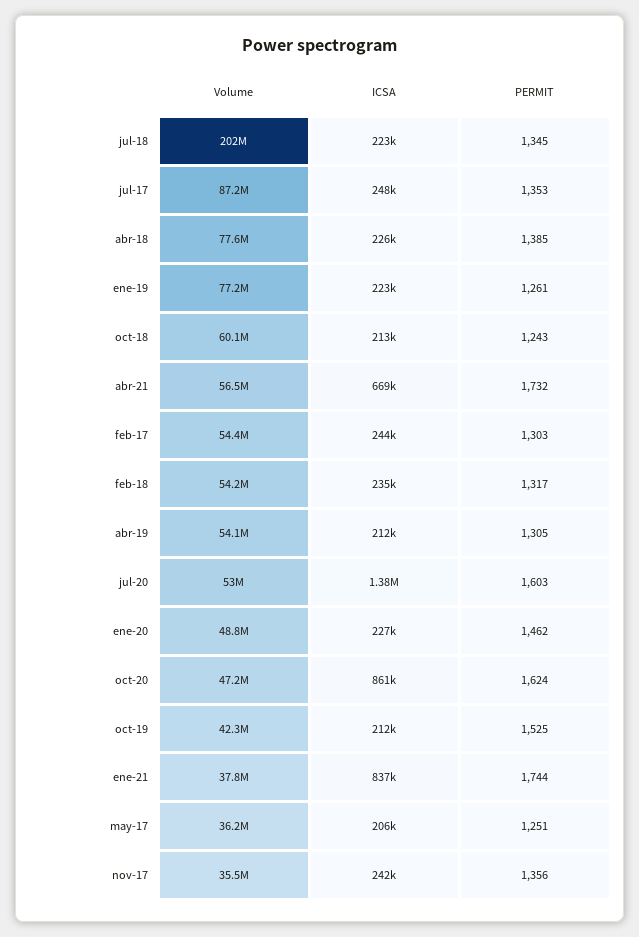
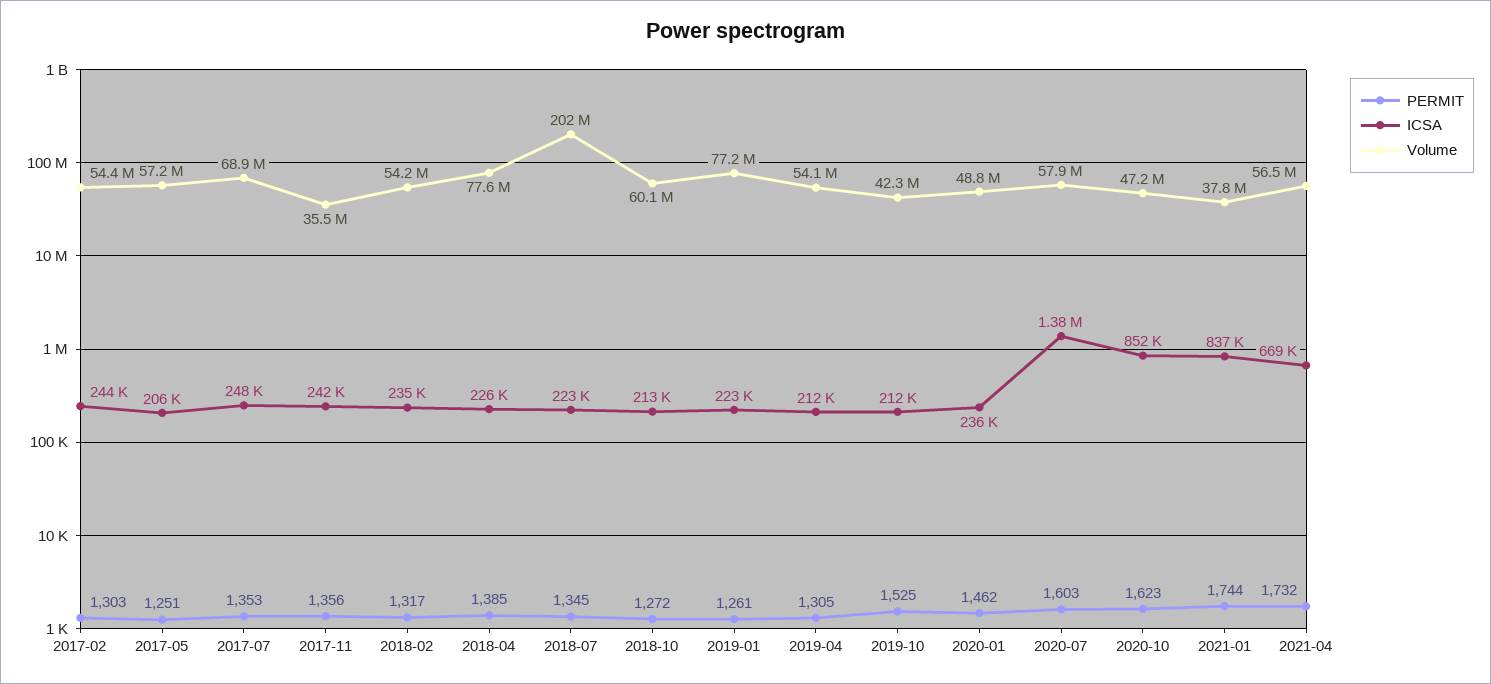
Volume, jul-17: 87200000 -> 68900000
PERMIT, oct-18: 1243 -> 1272
Volume, jul-20: 53000000 -> 57900000
ICSA, ene-20: 227000 -> 236000
ICSA, oct-20: 861000 -> 852000
PERMIT, oct-20: 1624 -> 1623
Volume, may-17: 36200000 -> 57200000

